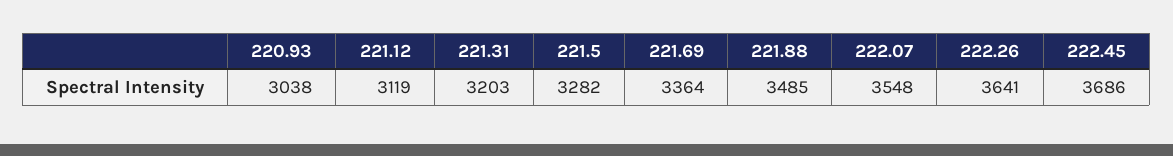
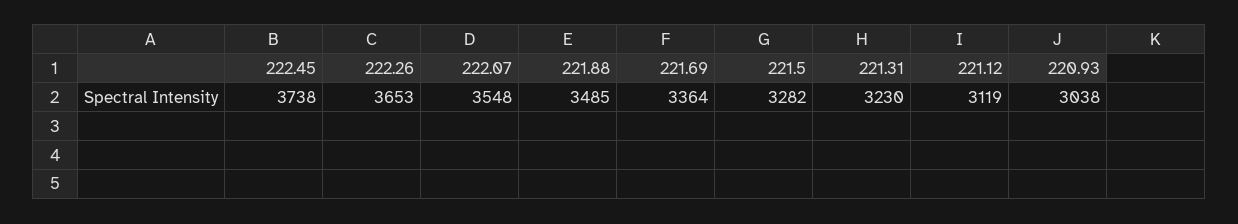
221.31: 3203 -> 3230
222.26: 3641 -> 3653
222.45: 3686 -> 3738

